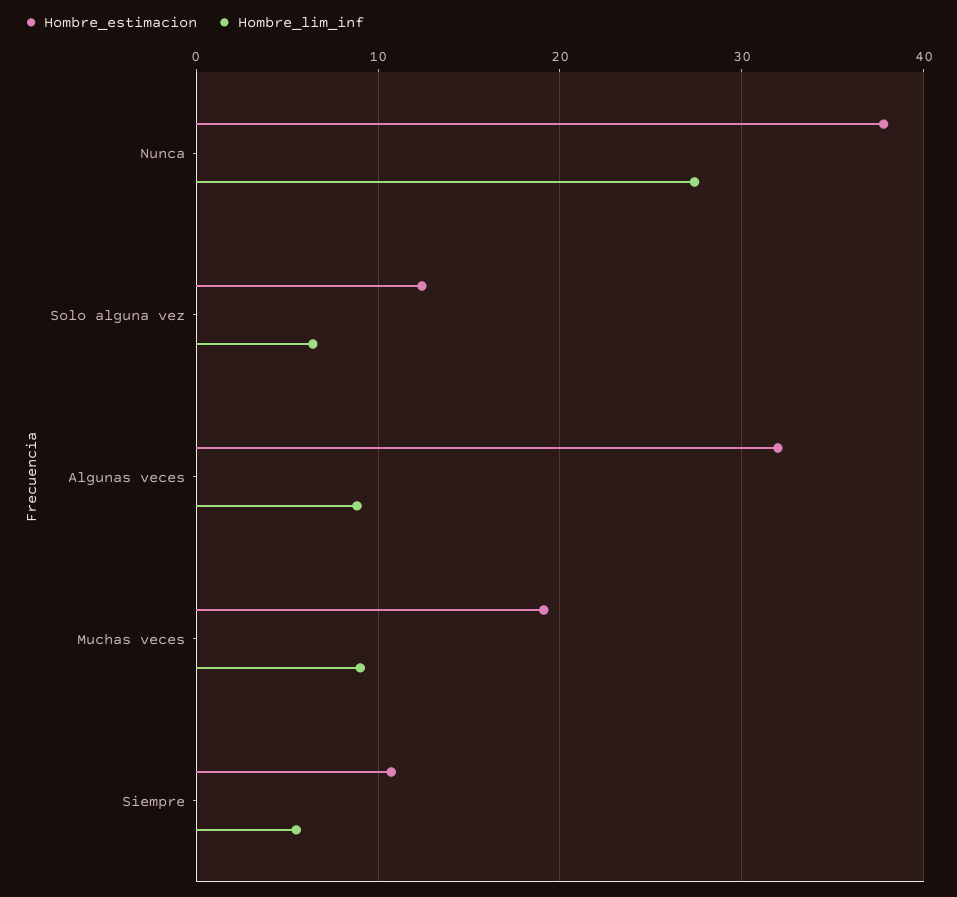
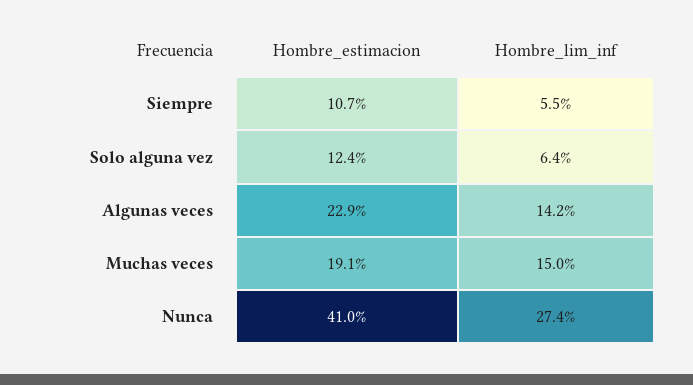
Hombre_estimacion, Nunca: 38 -> 41
Hombre_estimacion, Algunas veces: 32 -> 22.9
Hombre_lim_inf, Algunas veces: 9 -> 14.2
Hombre_lim_inf, Muchas veces: 9 -> 15

